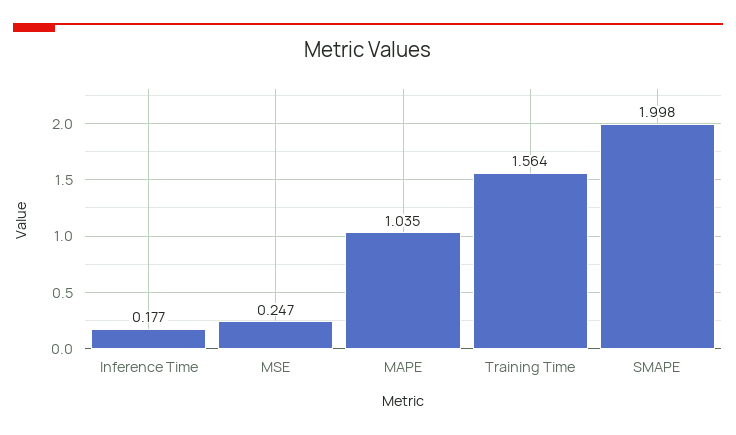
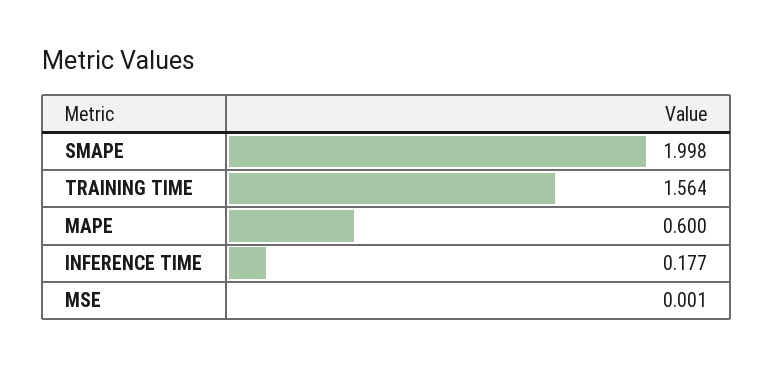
MSE: 0.247 -> 0.001
MAPE: 1.035 -> 0.6

